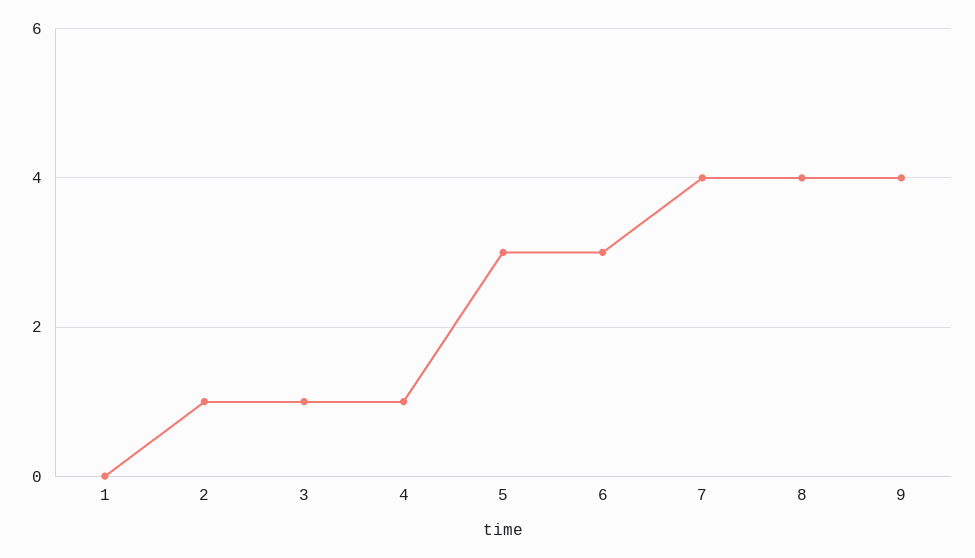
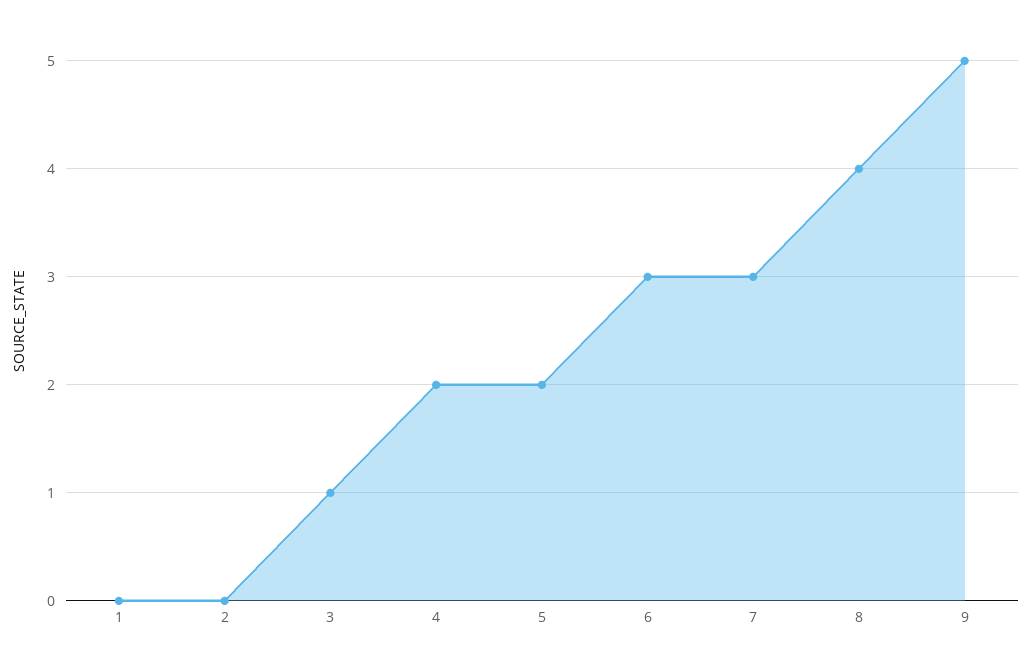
2: 1 -> 0
4: 1 -> 2
5: 3 -> 2
7: 4 -> 3
9: 4 -> 5

